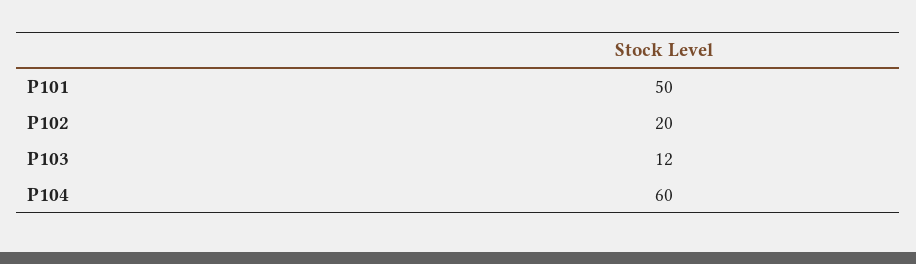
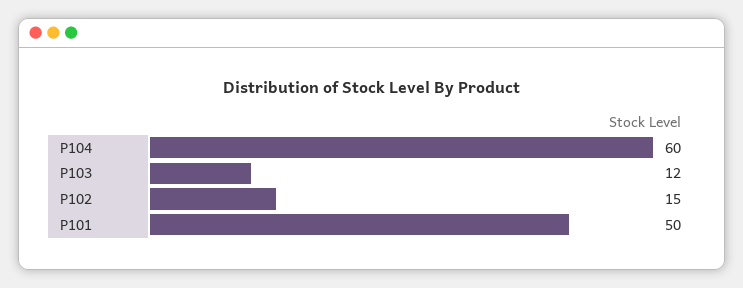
P102: 20 -> 15

